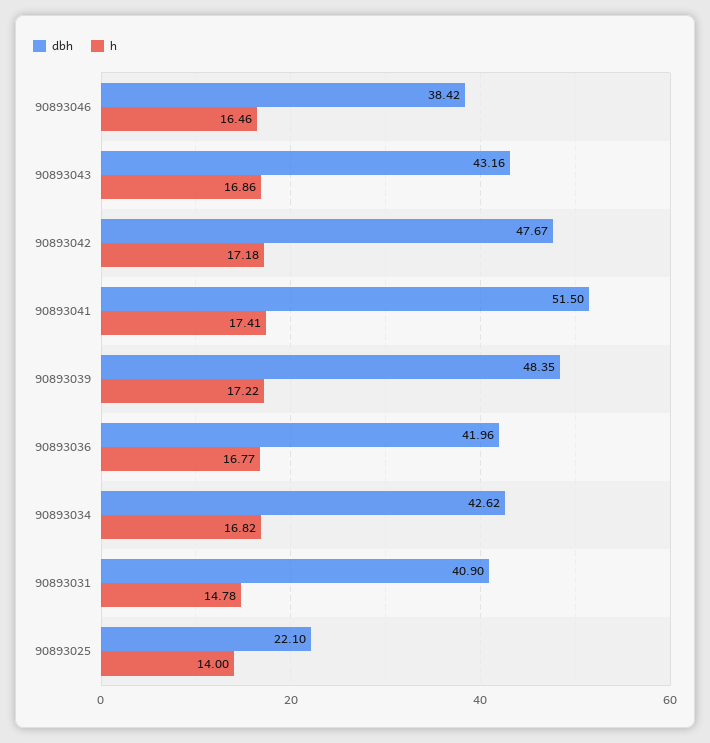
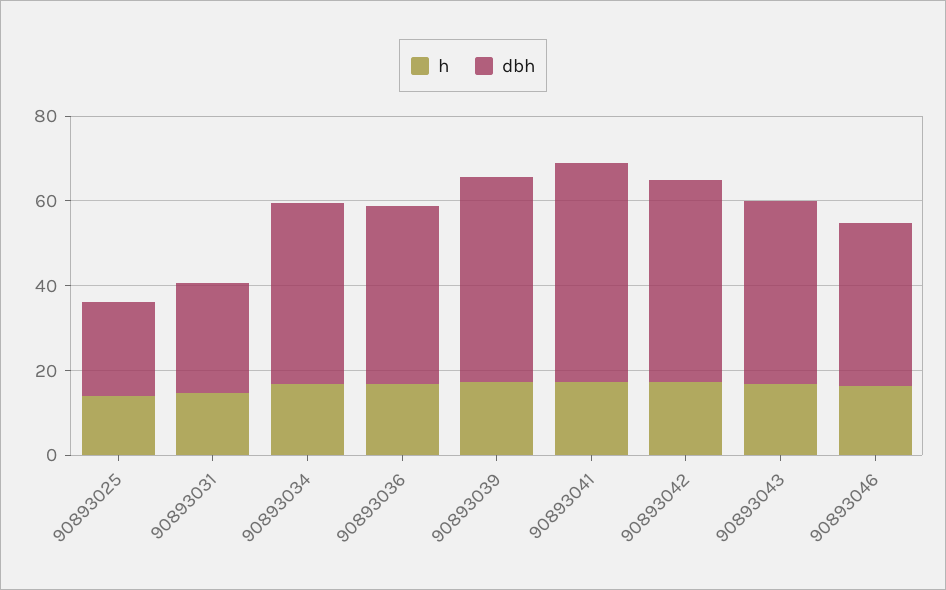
dbh, 90893031: 40.9 -> 25

